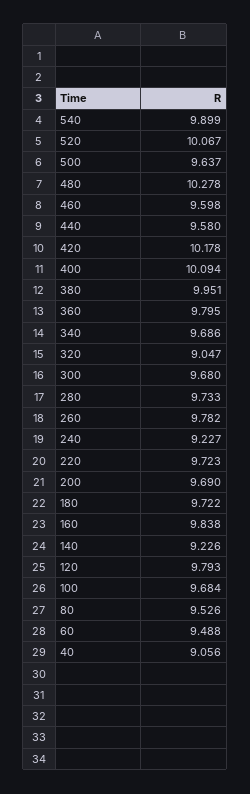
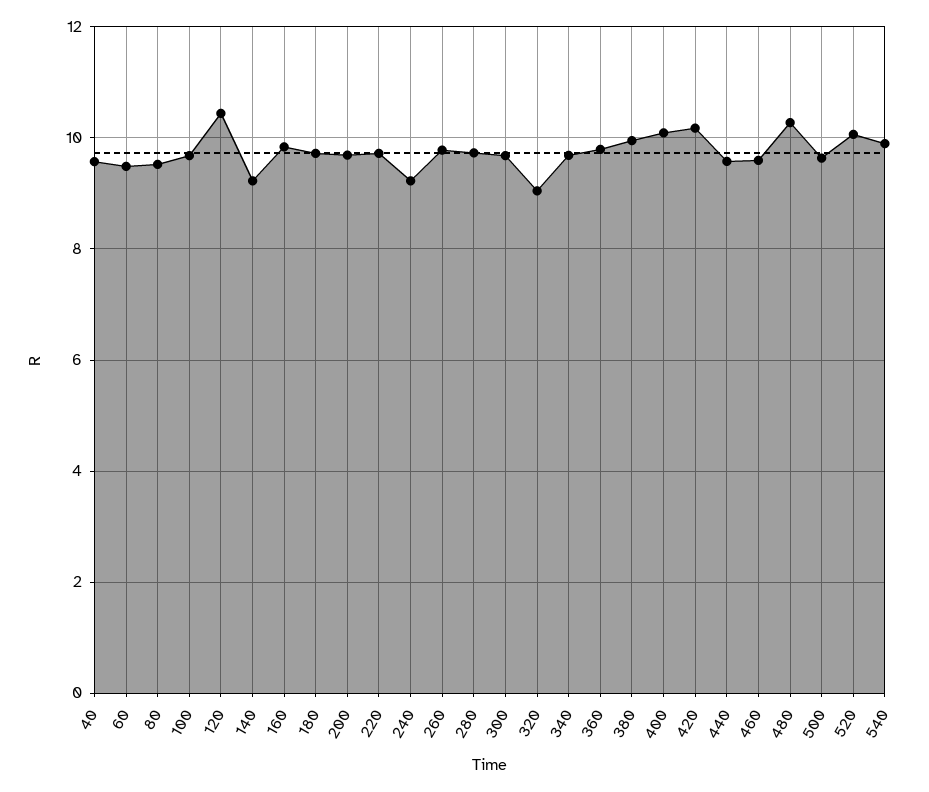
120: 9.793 -> 10.4
40: 9.056 -> 9.6

